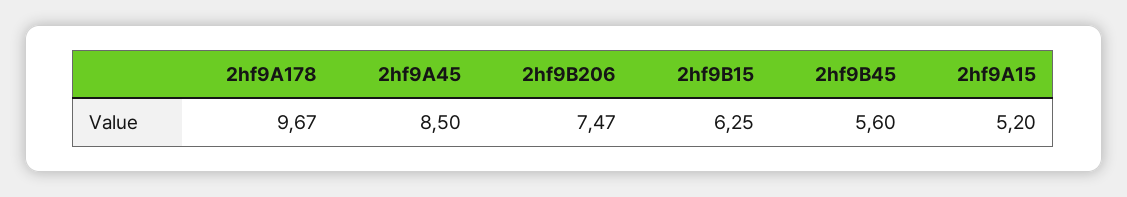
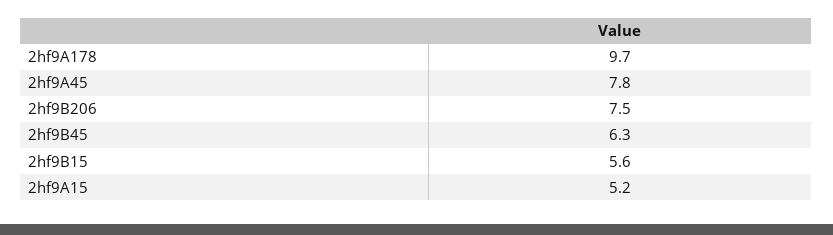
2hf9A45: 8.5 -> 7.8
2hf9B15: 6.25 -> 5.6
2hf9B45: 5.6 -> 6.3

